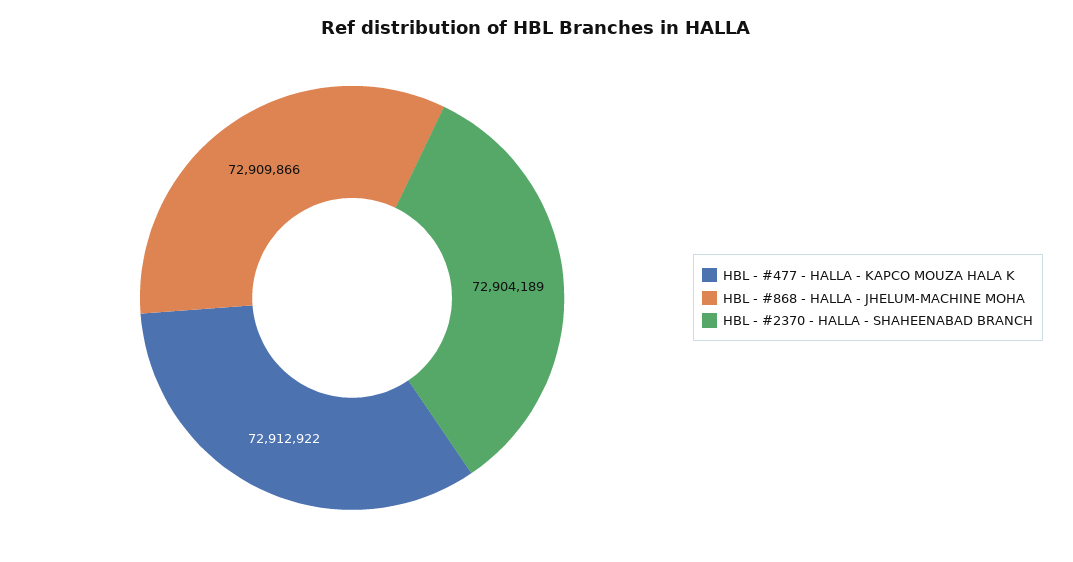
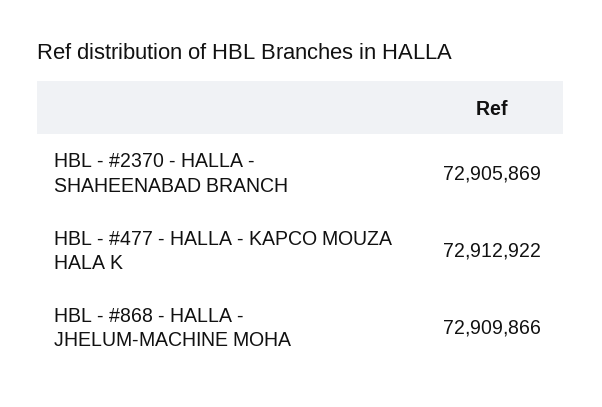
HBL - #2370 - HALLA - SHAHEENABAD BRANCH: 72904189 -> 72905869

